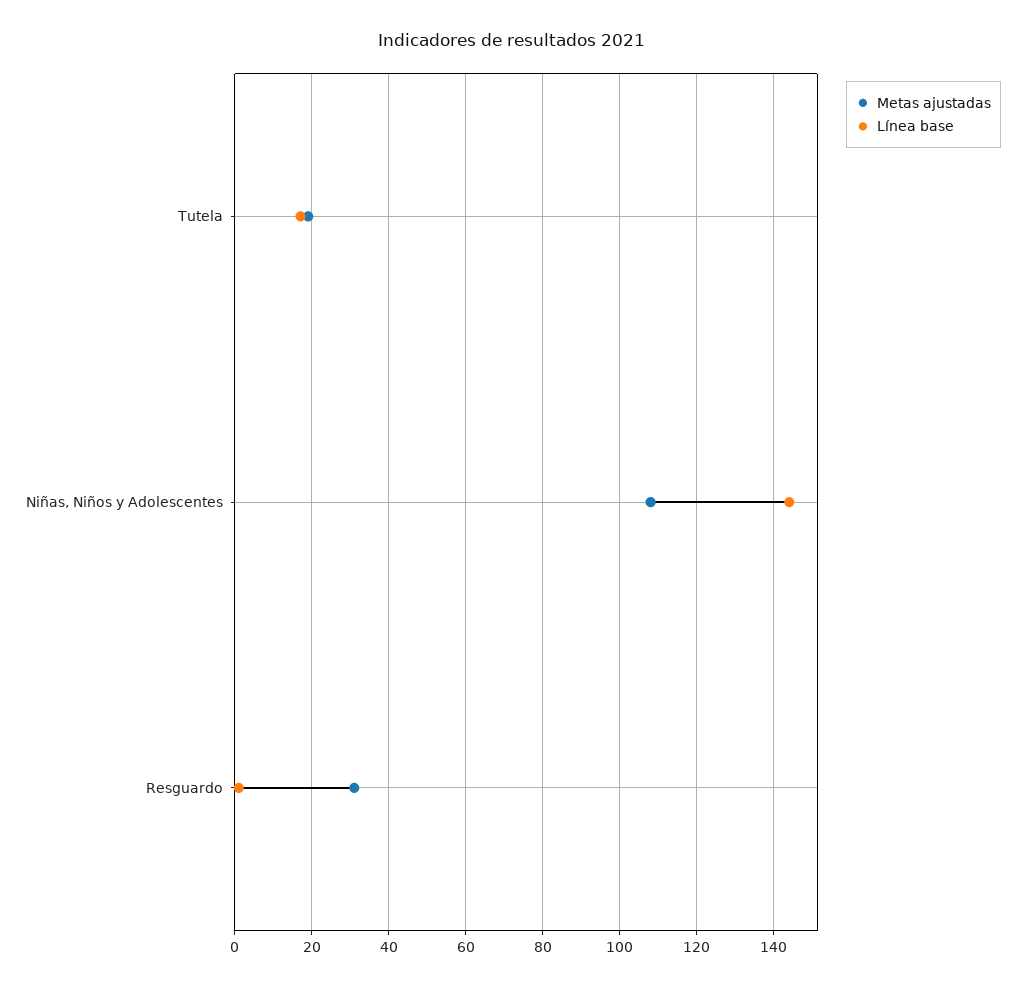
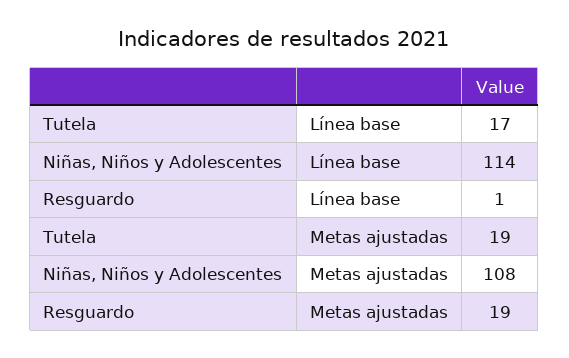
Línea base, Niñas, Niños y Adolescentes: 145 -> 114
Metas ajustadas, Resguardo: 30 -> 19

